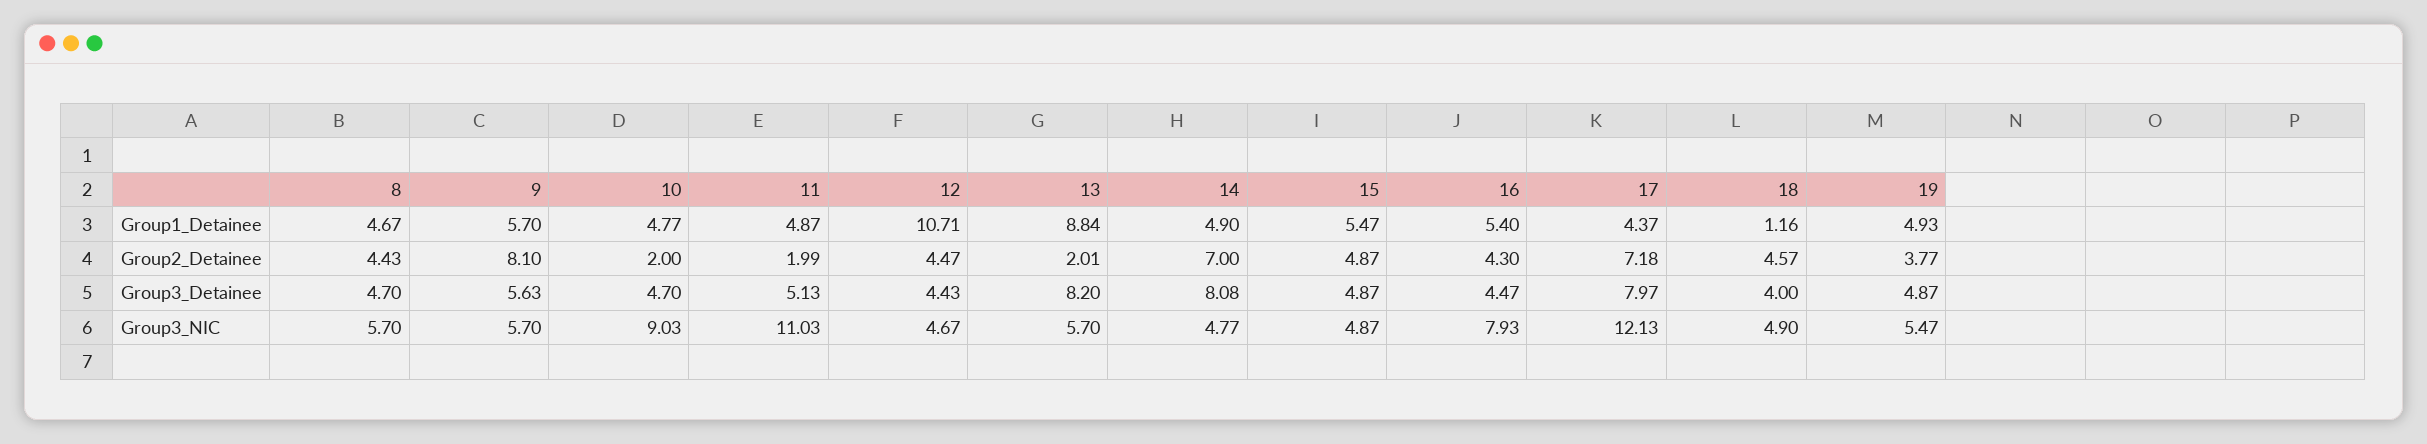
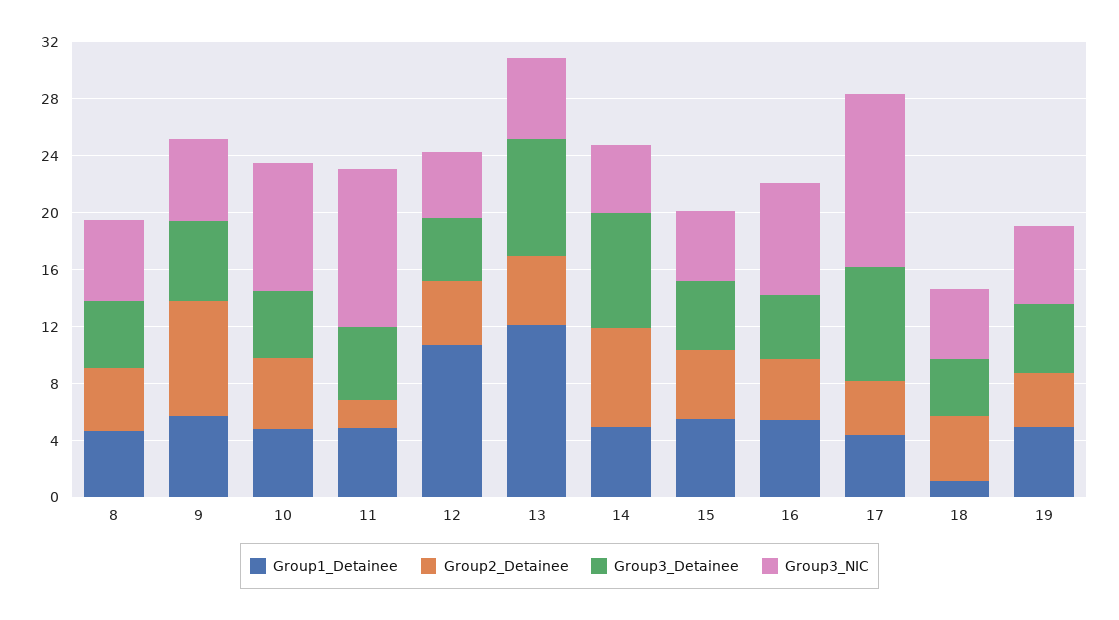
Group1_Detainee, 13: 8.84 -> 12
Group2_Detainee, 10: 2 -> 5
Group2_Detainee, 13: 2.01 -> 5
Group2_Detainee, 17: 7.18 -> 4

